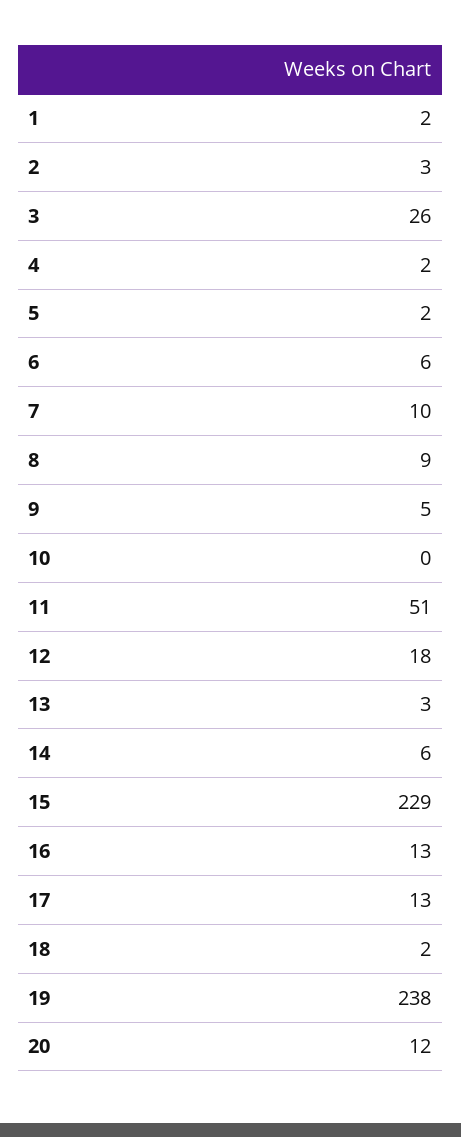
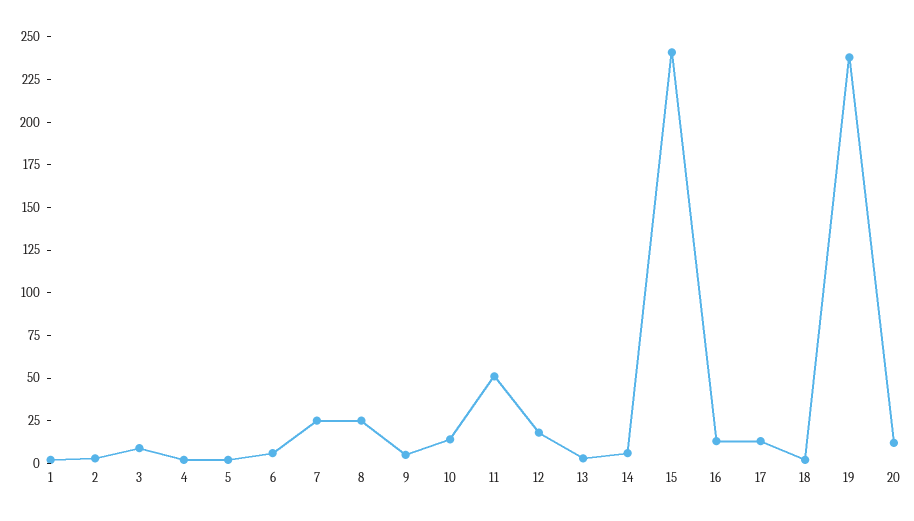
3: 26 -> 10
7: 10 -> 25
8: 9 -> 25
10: 0 -> 15
15: 229 -> 240

